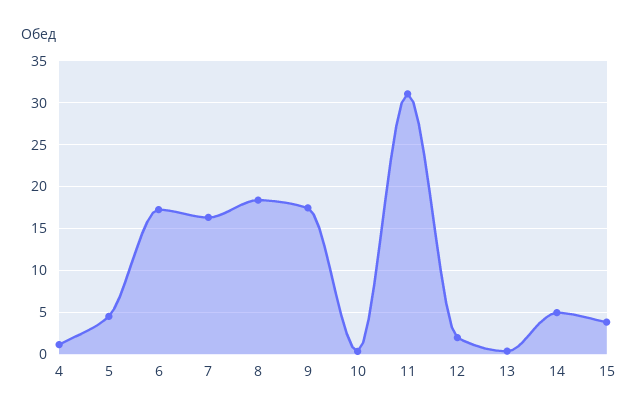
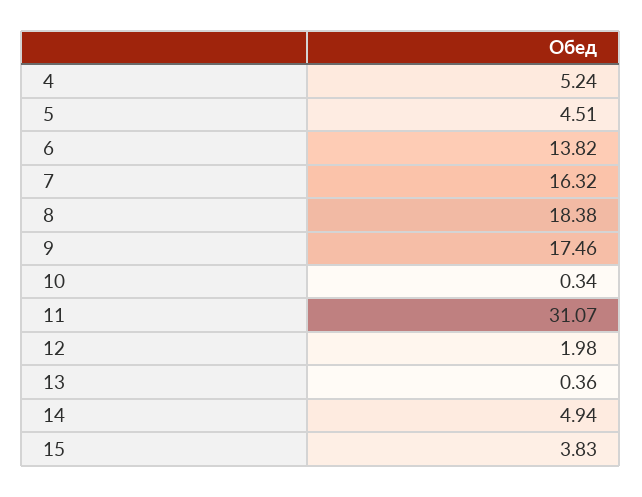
4: 1 -> 5.24
6: 17 -> 13.82

